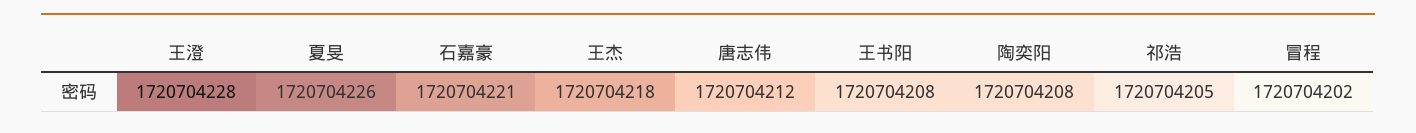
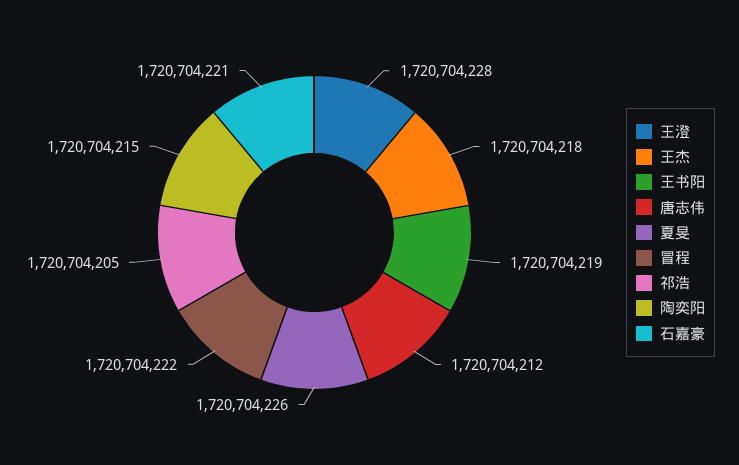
王书阳: 1720704208 -> 1720704219
陶奕阳: 1720704208 -> 1720704215
冒程: 1720704202 -> 1720704222

